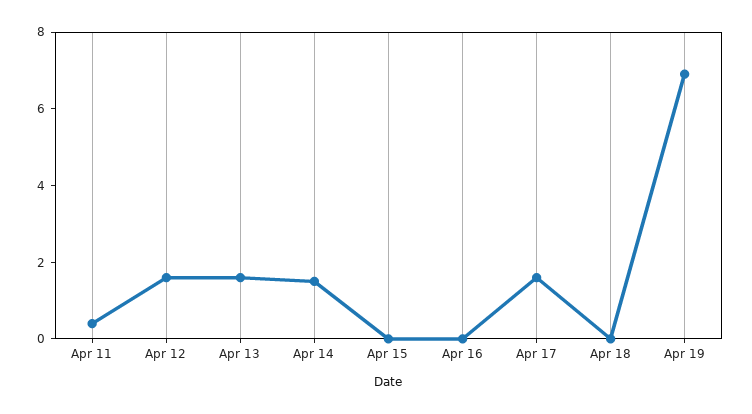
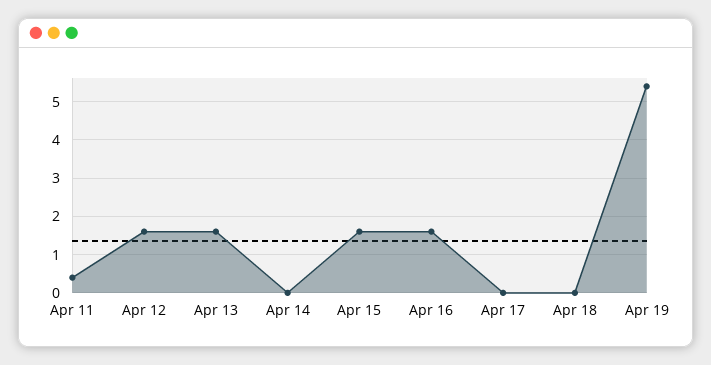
Apr 14: 1.5 -> 0
Apr 15: 0 -> 1.5
Apr 16: 0 -> 1.5
Apr 17: 1.5 -> 0
Apr 19: 7 -> 5.5

